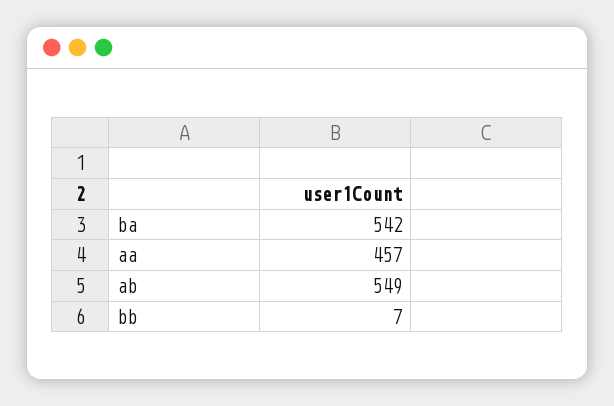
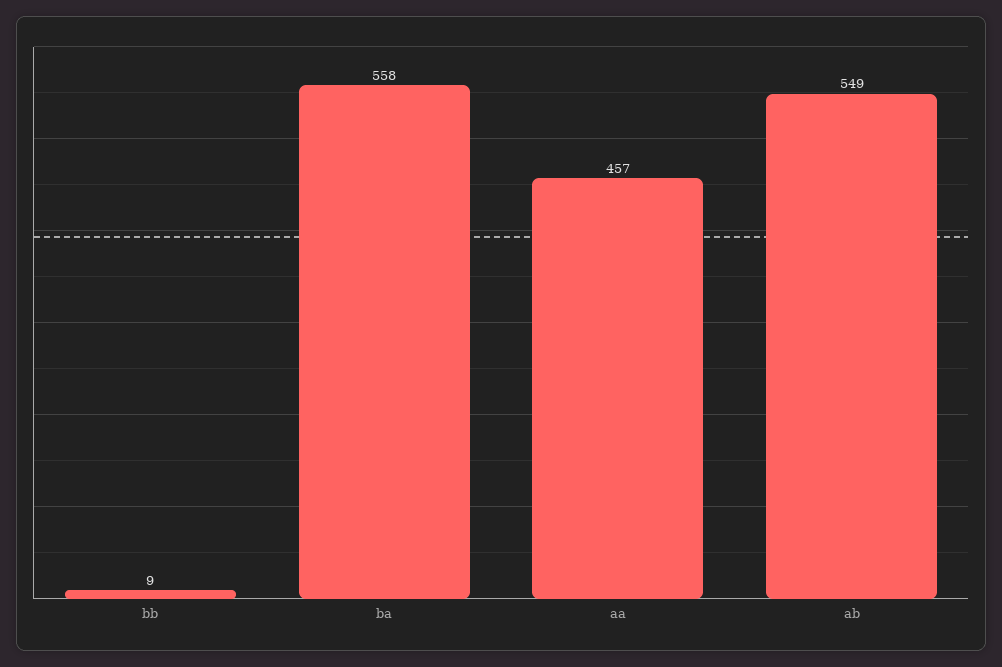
ba: 542 -> 558
bb: 7 -> 9

